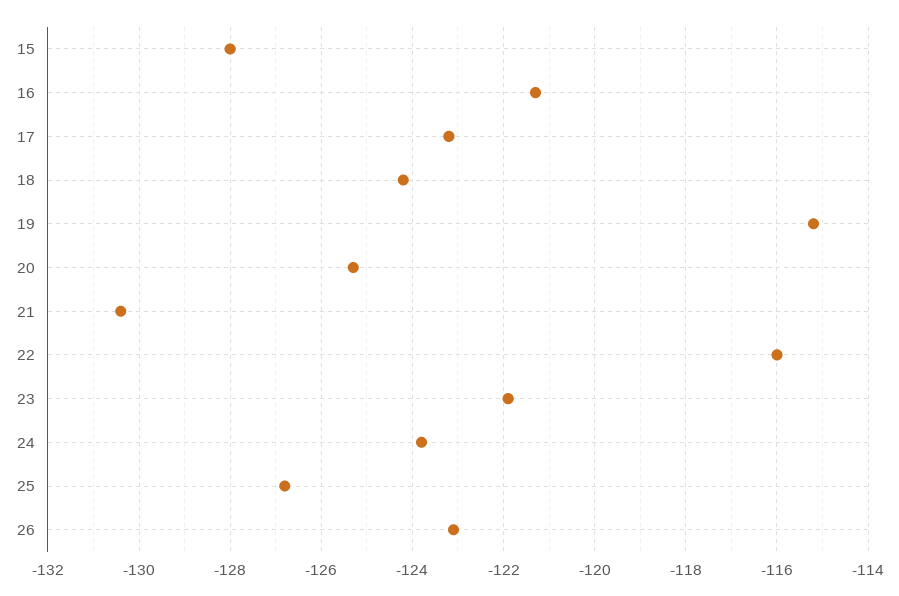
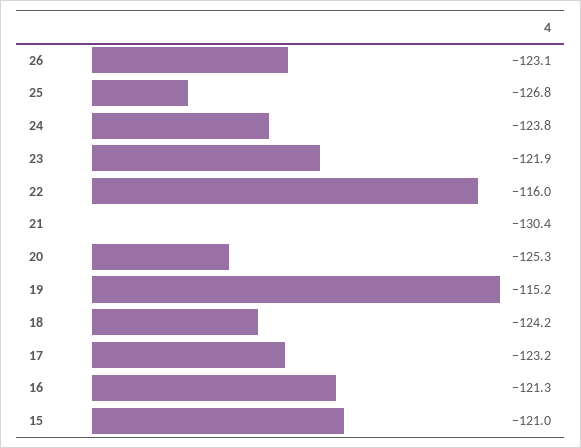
15: -128 -> -121

